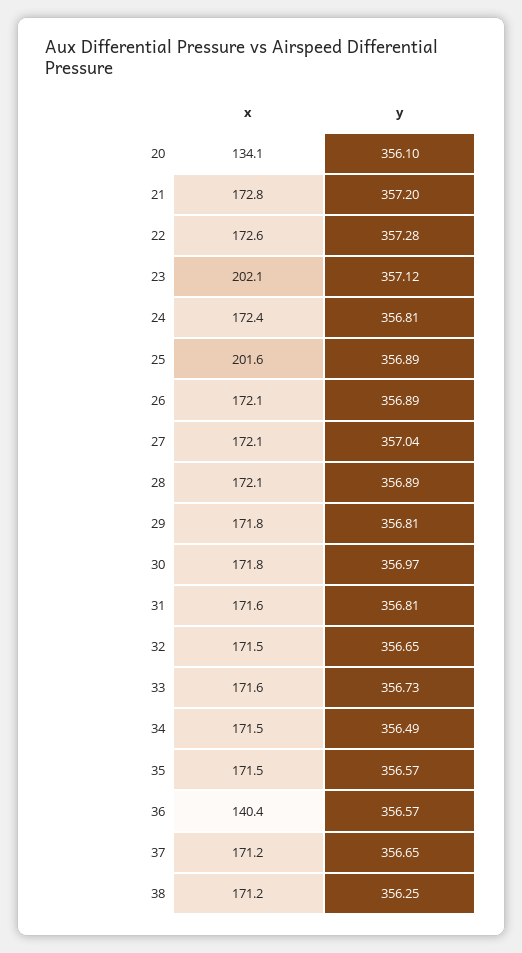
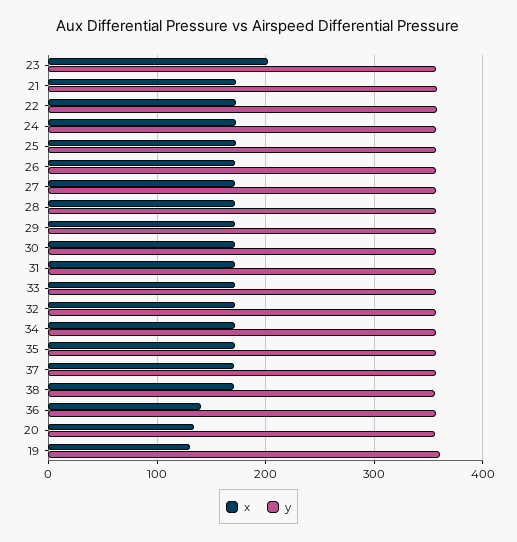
x, 25: 201.6 -> 170
x, 19: none -> 130
y, 19: none -> 360

